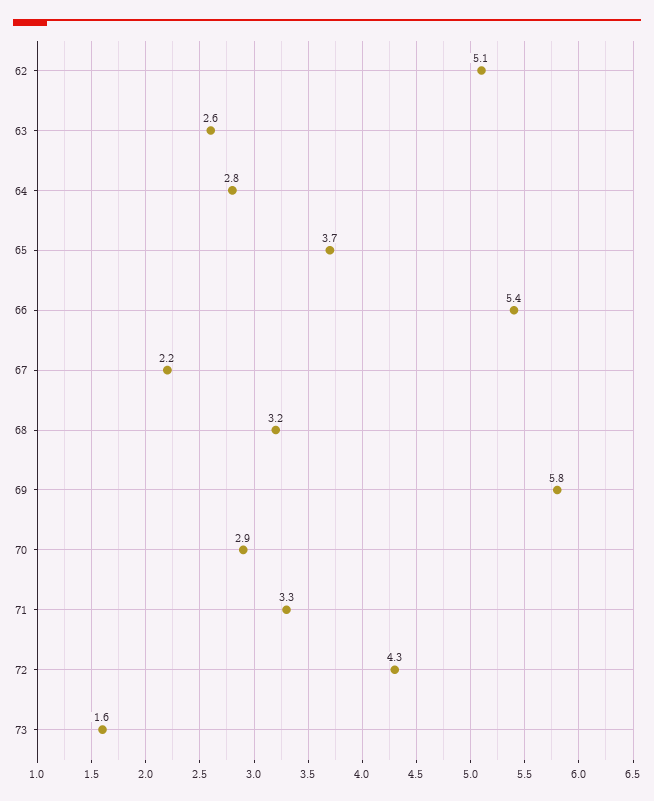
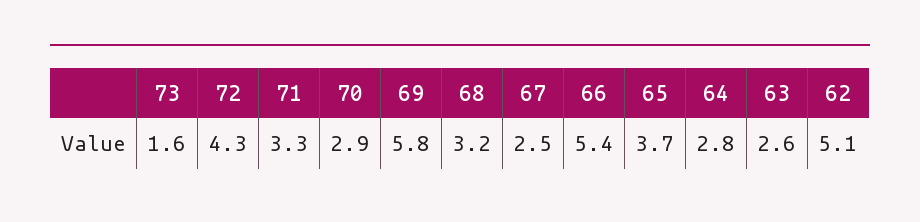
67: 2.2 -> 2.5

